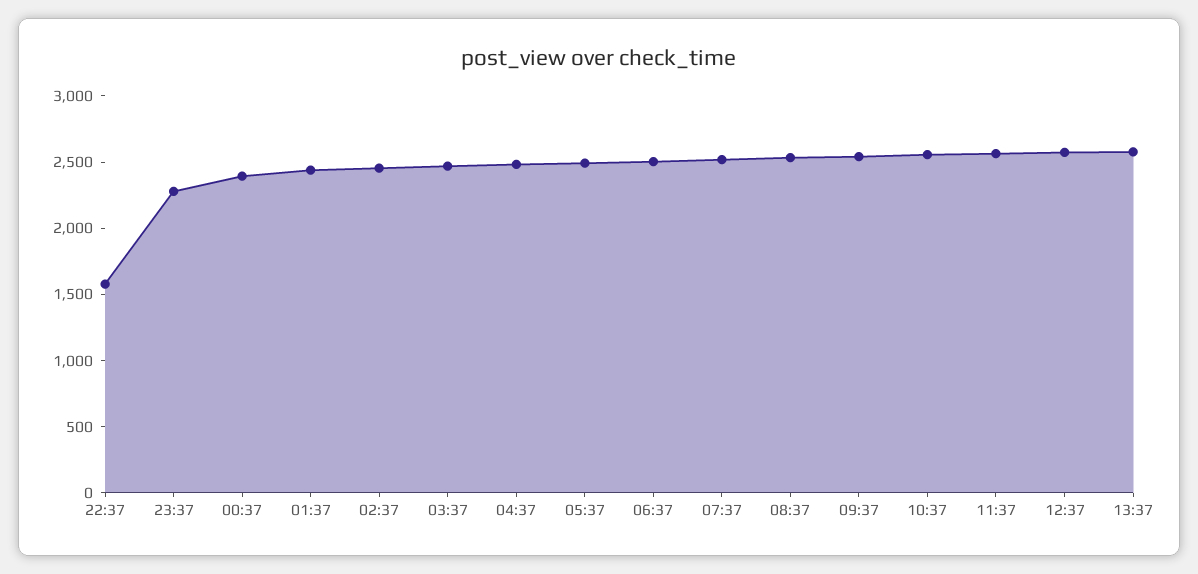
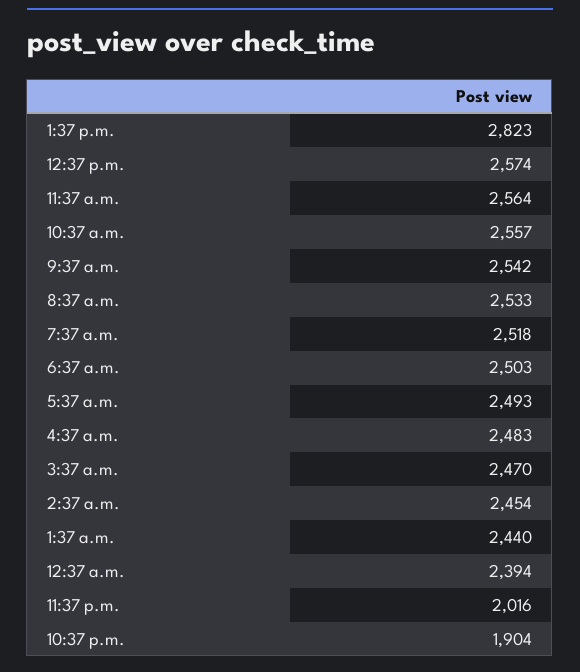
22:37: 1600 -> 1904
23:37: 2300 -> 2016
13:37: 2600 -> 2823

